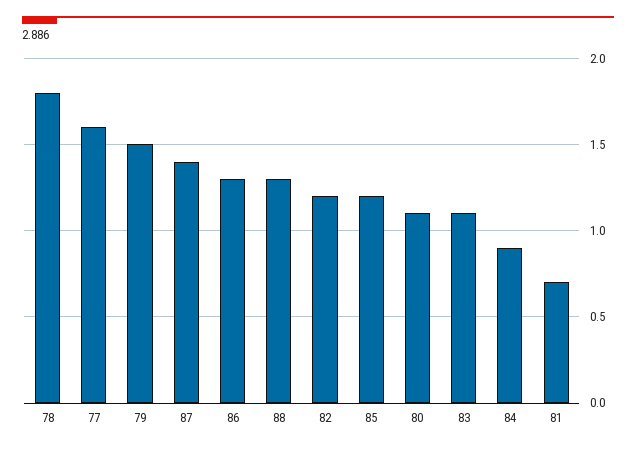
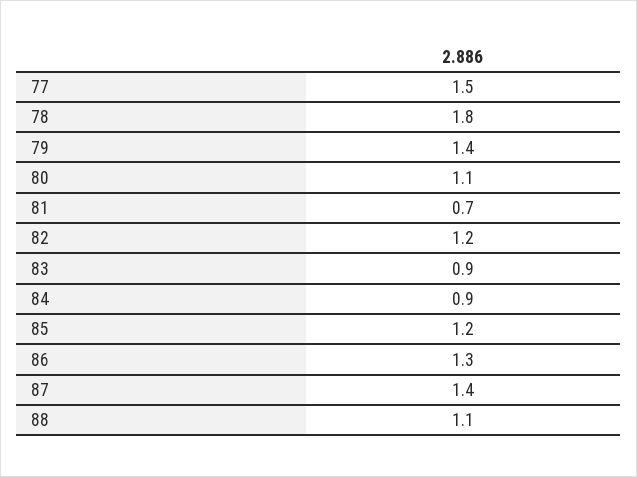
77: 1.6 -> 1.5
79: 1.5 -> 1.4
88: 1.3 -> 1.1
83: 1.1 -> 0.9

